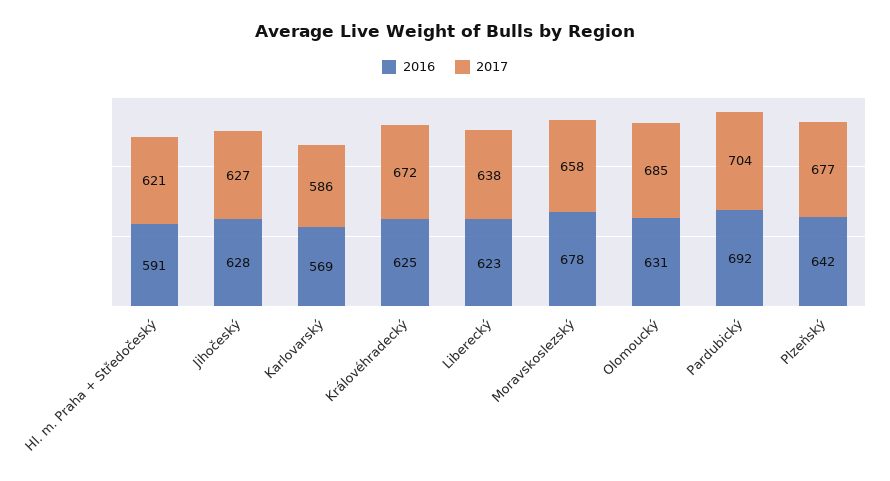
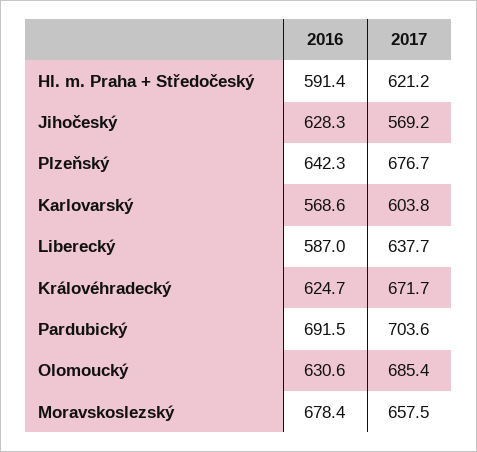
2017, Jihočeský: 627 -> 569.2
2017, Karlovarský: 586 -> 603.8
2016, Liberecký: 623 -> 587

